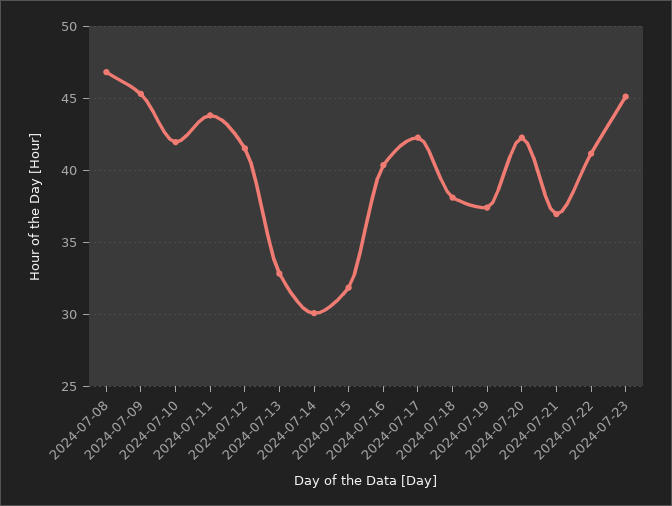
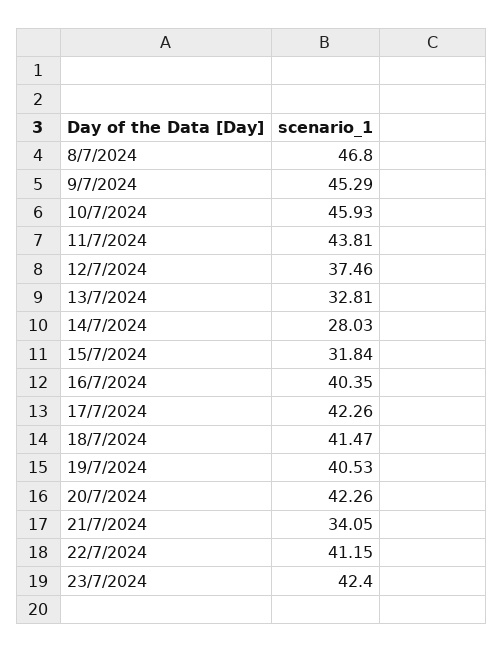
2024-07-10: 42 -> 45.93
2024-07-12: 41.5 -> 37.46
2024-07-14: 30 -> 28.03
2024-07-18: 38 -> 41.47
2024-07-19: 37.5 -> 40.53
2024-07-21: 37 -> 34.05
2024-07-23: 45 -> 42.4

